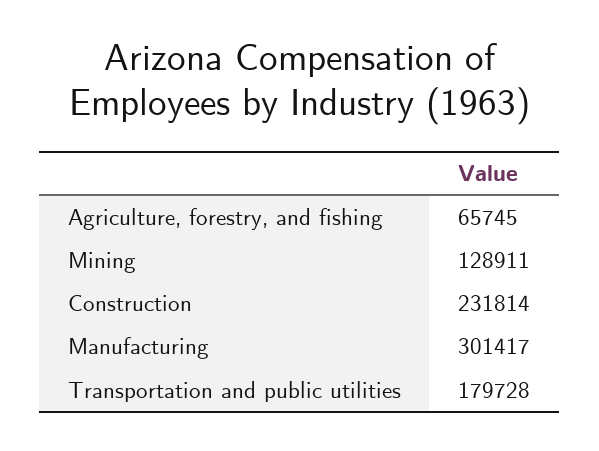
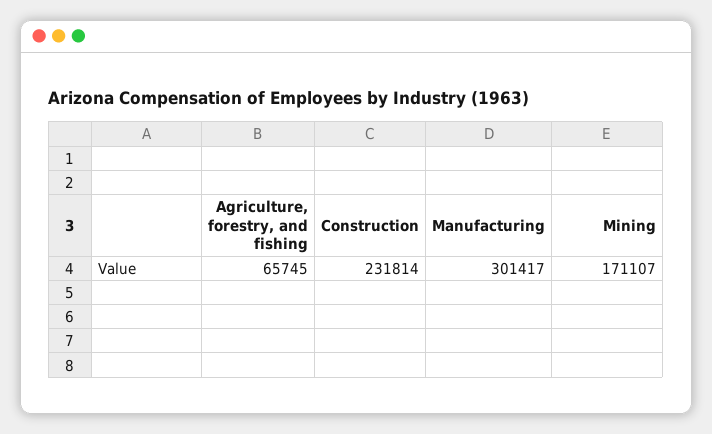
Mining: 128911 -> 171107
Transportation and public utilities: 179728 -> none

